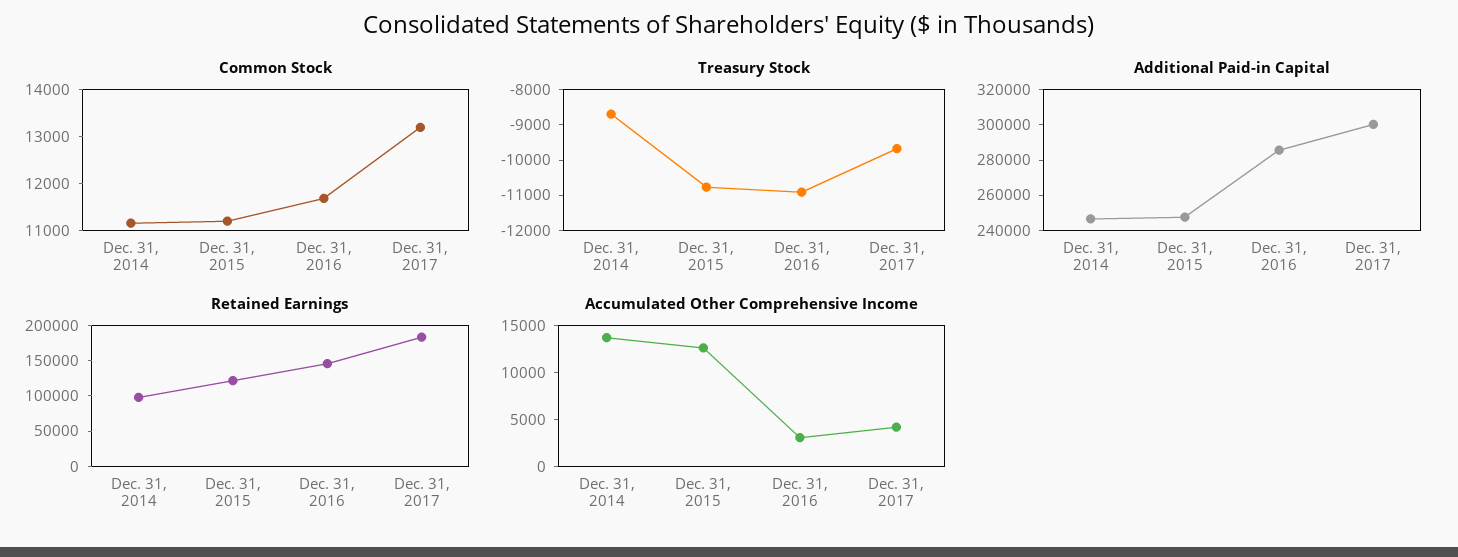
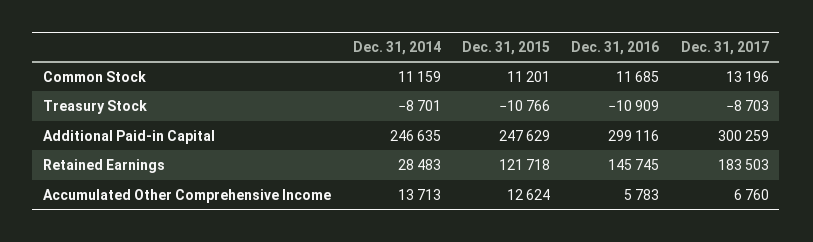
Treasury Stock, Dec. 31, 2017: -9750 -> -8703
Additional Paid-in Capital, Dec. 31, 2016: 285000 -> 299116
Retained Earnings, Dec. 31, 2014: 100000 -> 28483
Accumulated Other Comprehensive Income, Dec. 31, 2016: 3000 -> 5783
Accumulated Other Comprehensive Income, Dec. 31, 2017: 4000 -> 6760

